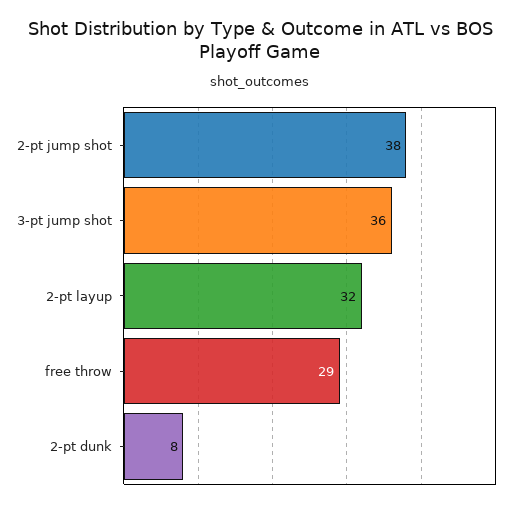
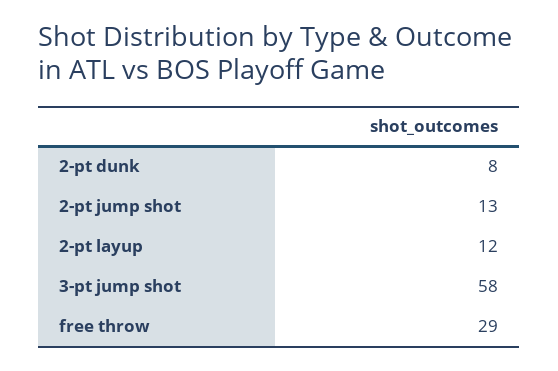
2-pt jump shot: 38 -> 13
3-pt jump shot: 36 -> 58
2-pt layup: 32 -> 12

